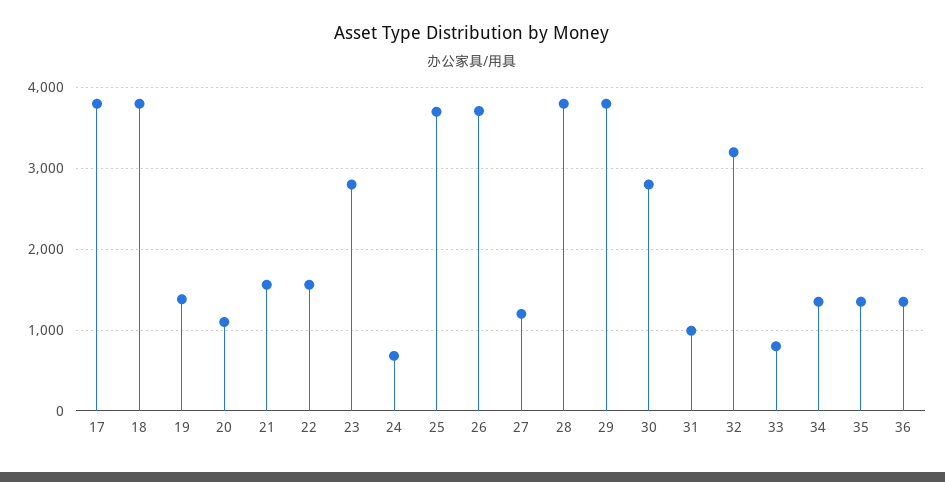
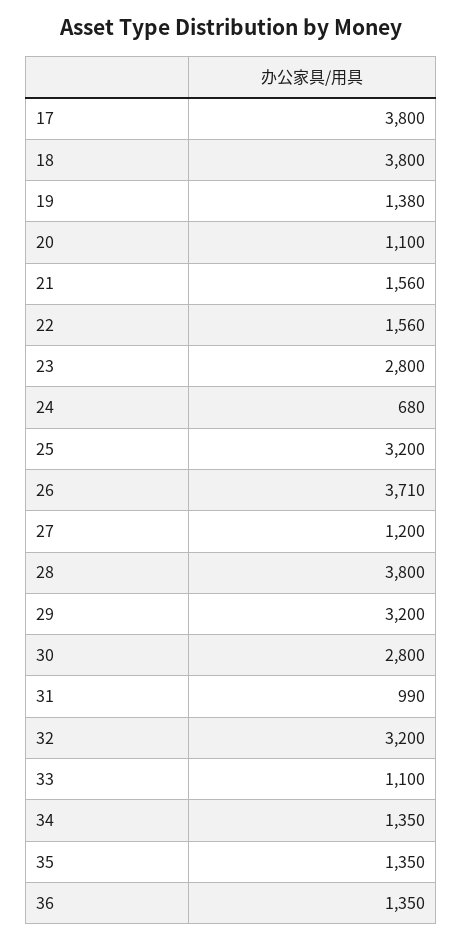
25: 3700 -> 3200
29: 3800 -> 3200
33: 800 -> 1100

